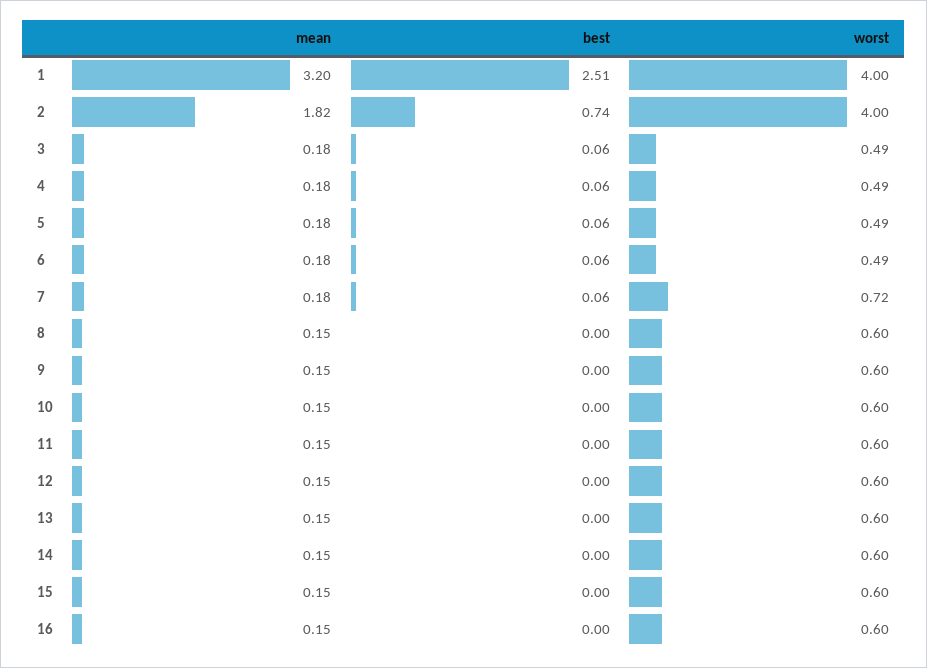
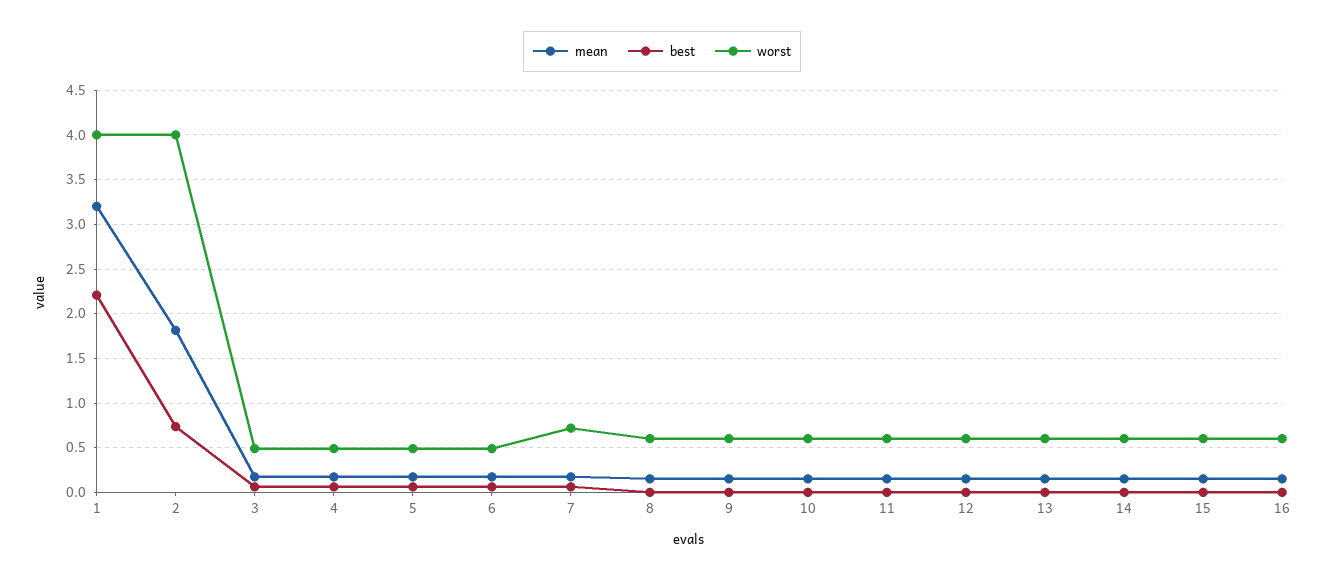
best, 1: 2.51 -> 2.2

